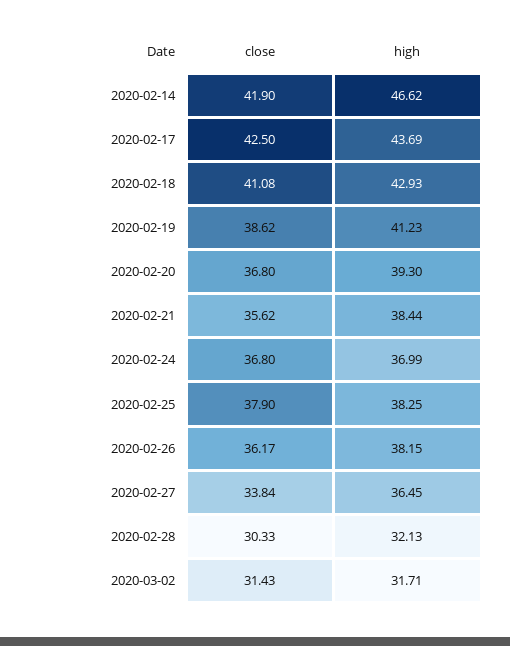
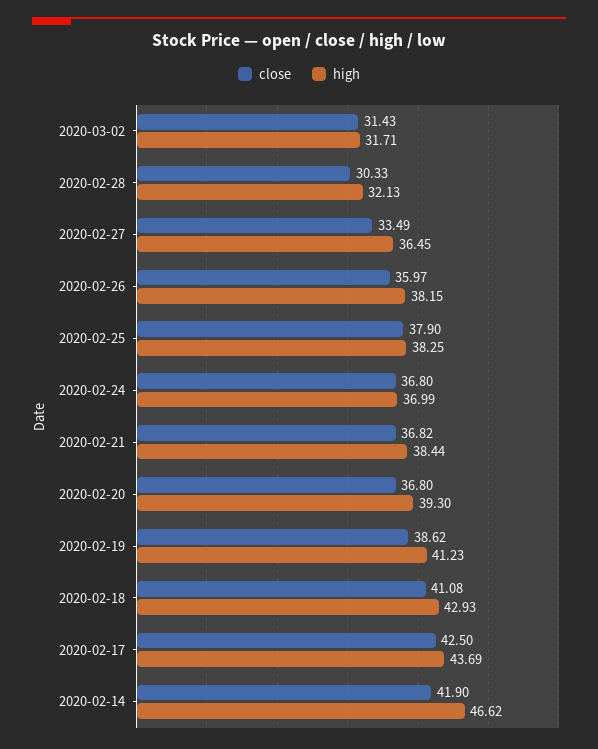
close, 2020-02-21: 35.62 -> 36.82
close, 2020-02-26: 36.17 -> 35.97
close, 2020-02-27: 33.84 -> 33.49

